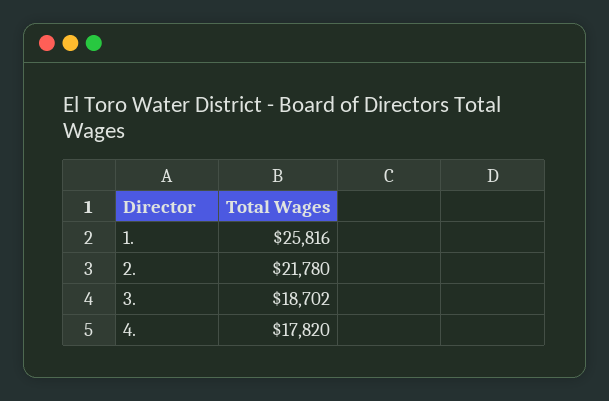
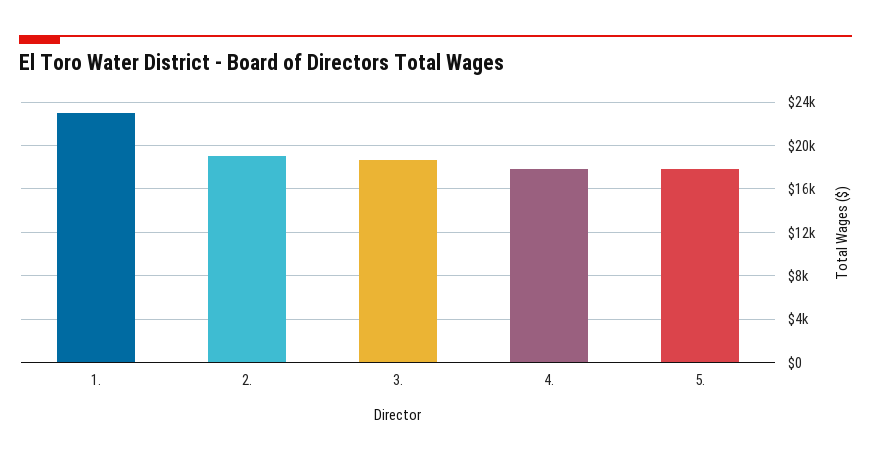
1.: 25816 -> 23000
2.: 21780 -> 19000
5.: none -> 18000

